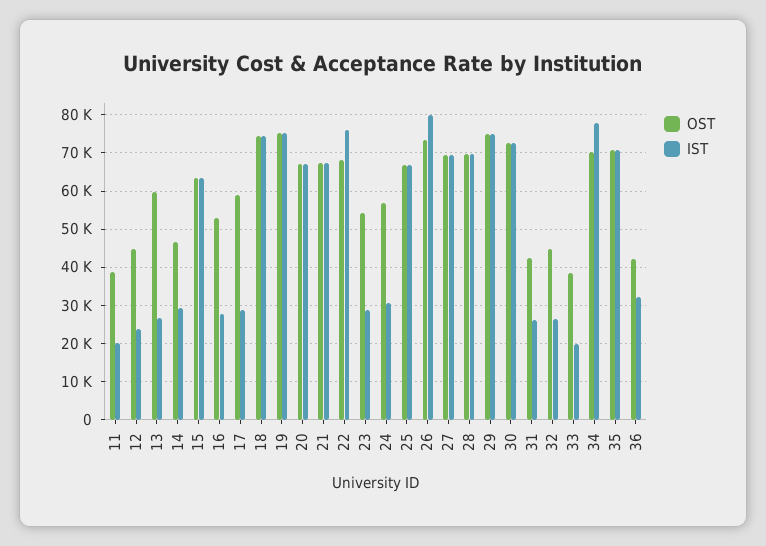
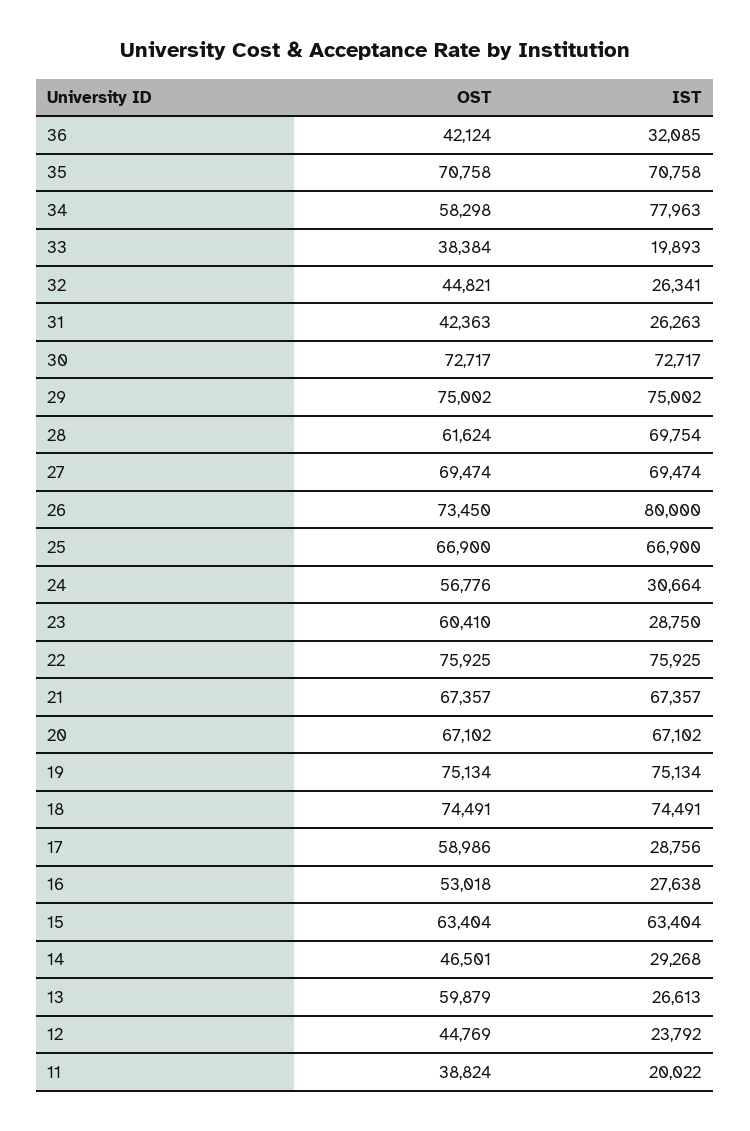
OST, 22: 68000 -> 75925
OST, 23: 54000 -> 60410
OST, 28: 70000 -> 61624
OST, 34: 70000 -> 58298

